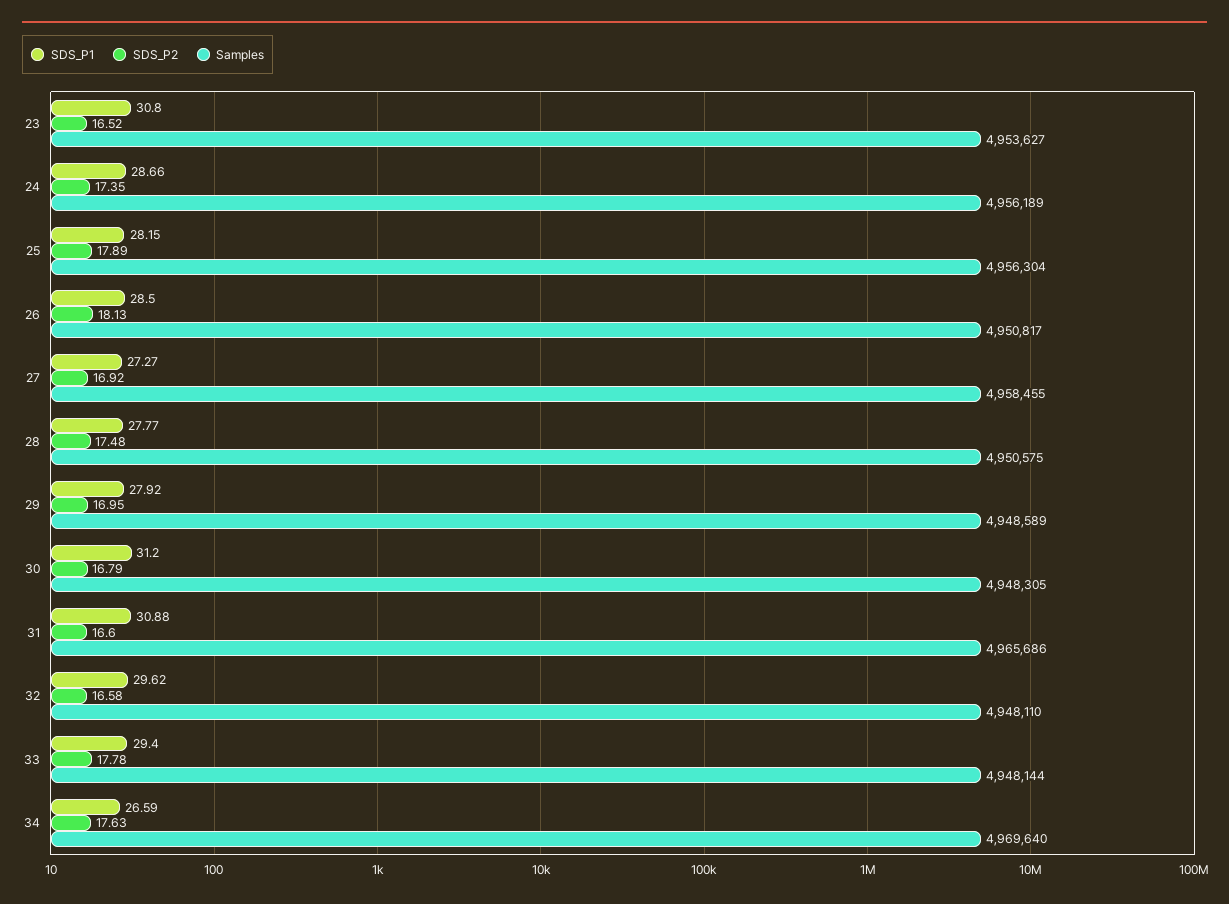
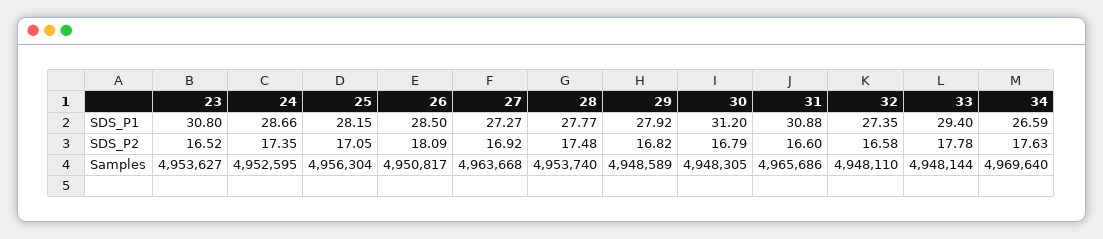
Samples, 24: 4956189 -> 4952595
SDS_P2, 25: 17.89 -> 17.05
SDS_P2, 26: 18.13 -> 18.09
Samples, 27: 4958455 -> 4963668
Samples, 28: 4950575 -> 4953740
SDS_P2, 29: 16.95 -> 16.82
SDS_P1, 32: 29.62 -> 27.35

